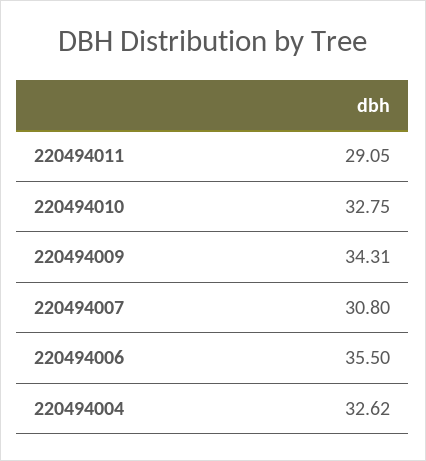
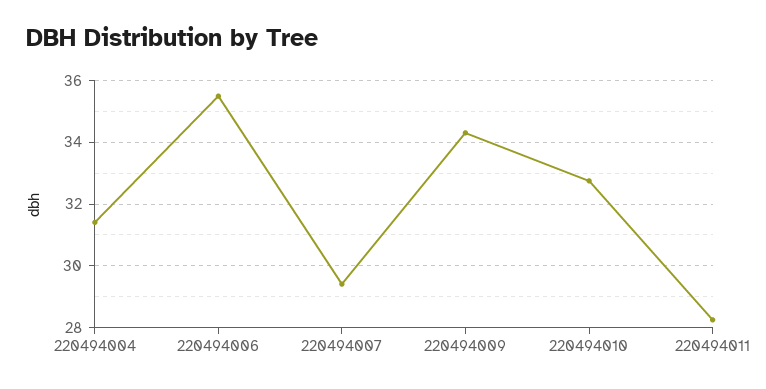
220494011: 29.05 -> 28.2
220494007: 30.8 -> 29.4
220494004: 32.62 -> 31.4

